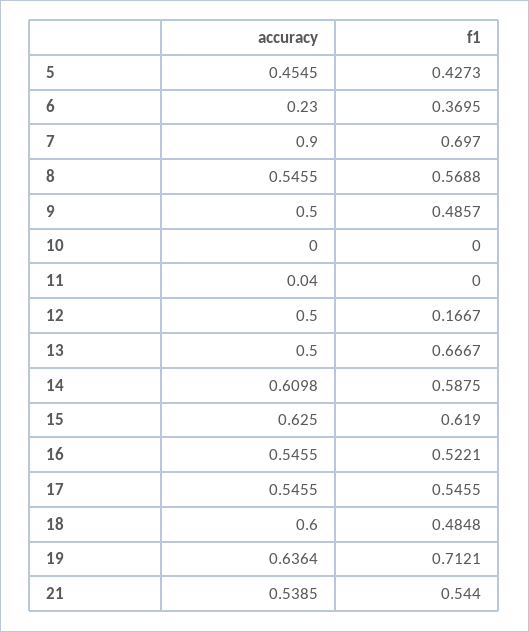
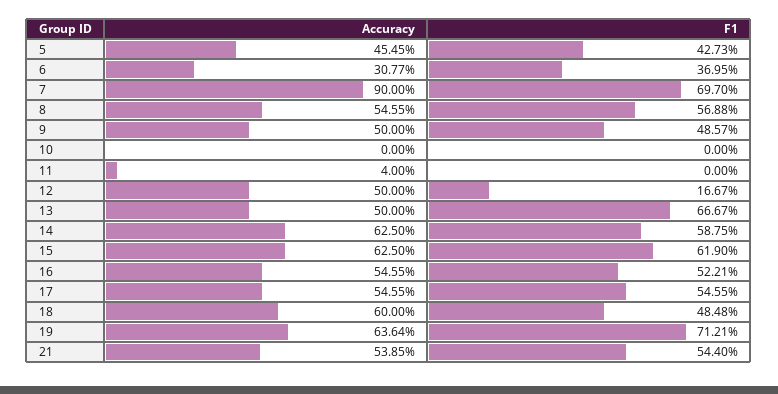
accuracy, 6: 0.23 -> 0.3077
accuracy, 14: 0.6098 -> 0.625

